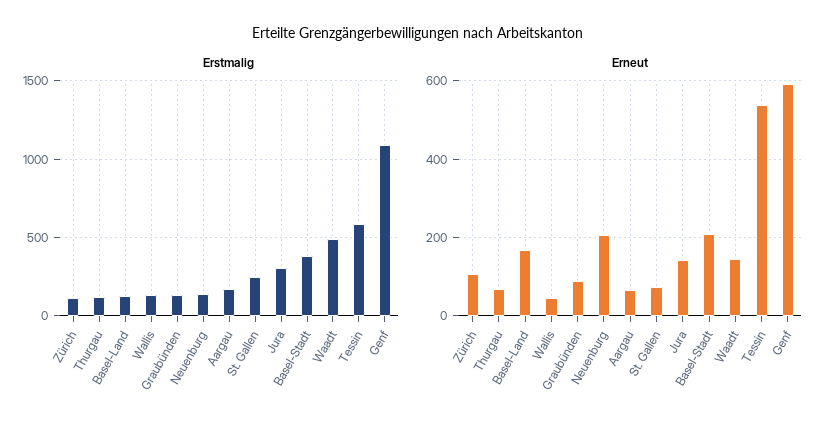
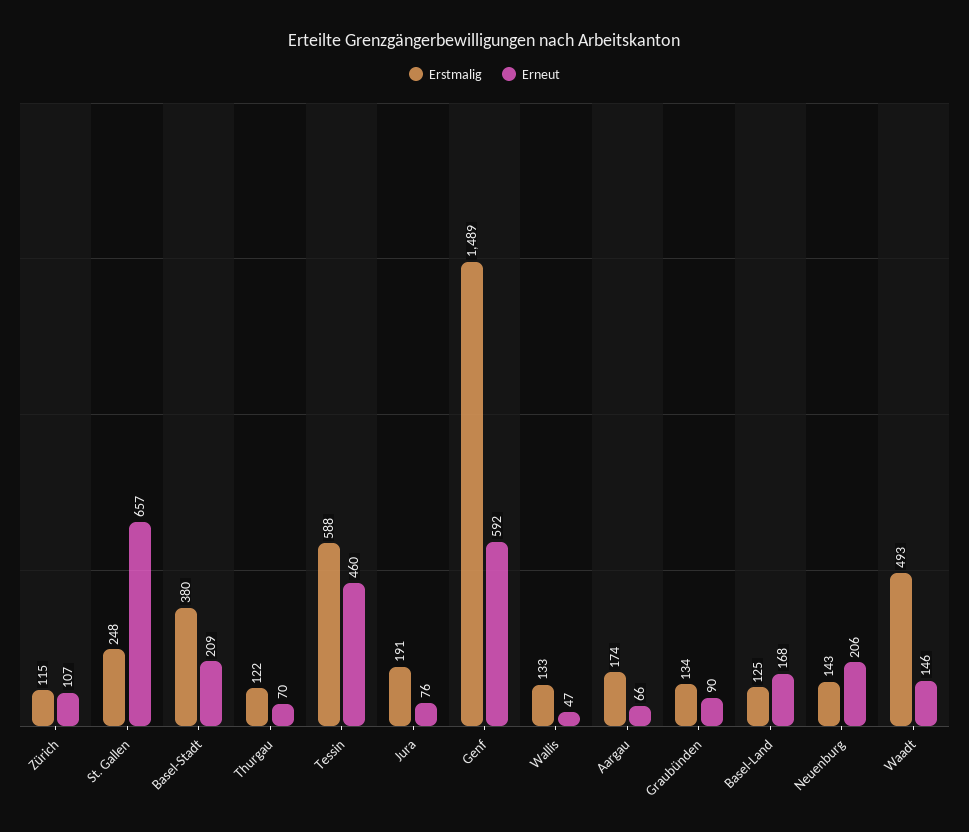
Erstmalig, Jura: 300 -> 191
Erstmalig, Genf: 1100 -> 1489
Erneut, St. Gallen: 80 -> 657
Erneut, Jura: 140 -> 76
Erneut, Tessin: 540 -> 460

